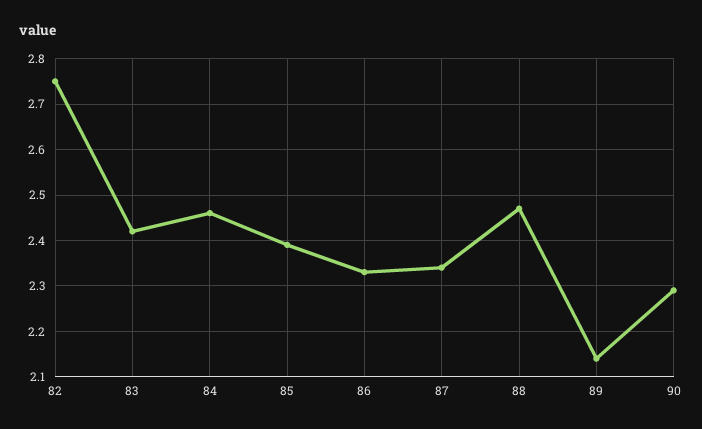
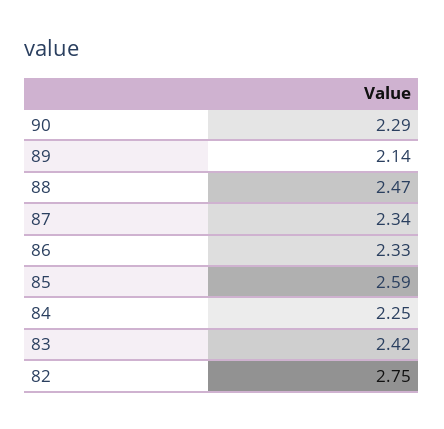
84: 2.45 -> 2.25
85: 2.4 -> 2.59

